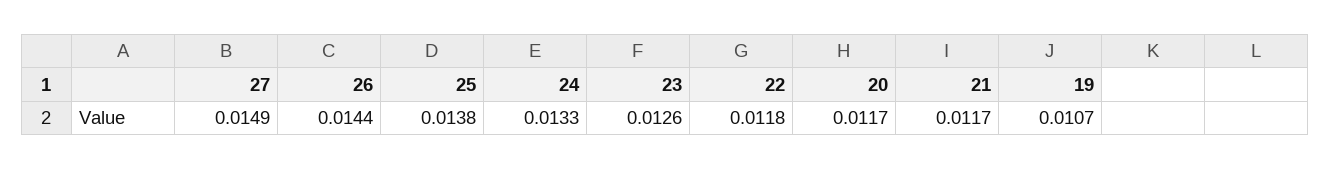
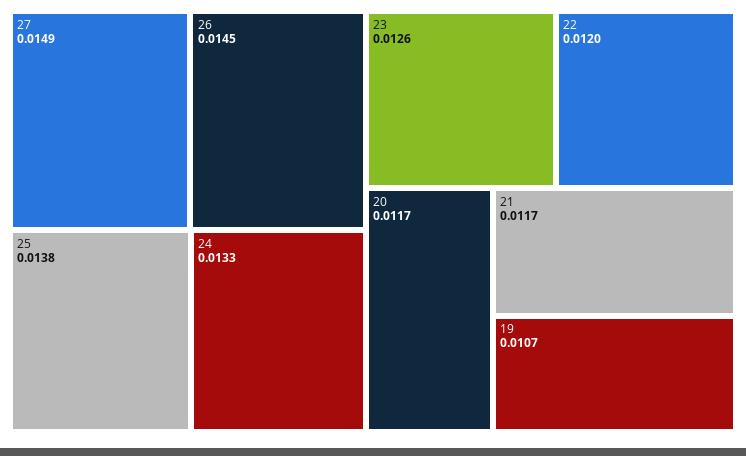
26: 0.0144 -> 0.0145
22: 0.0118 -> 0.012

